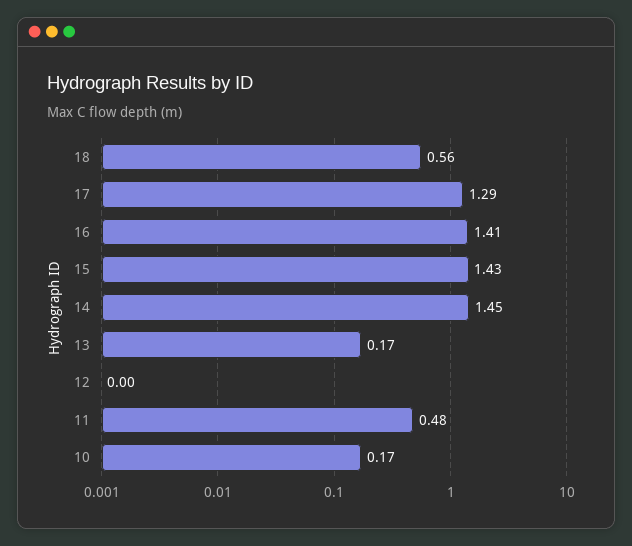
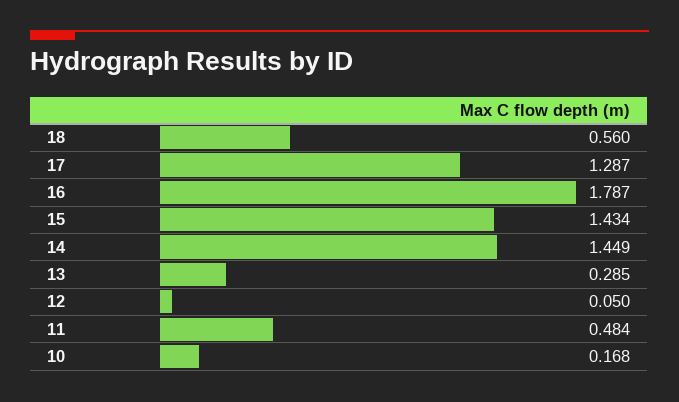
16: 1.41 -> 1.787
13: 0.17 -> 0.285
12: 0 -> 0.05

